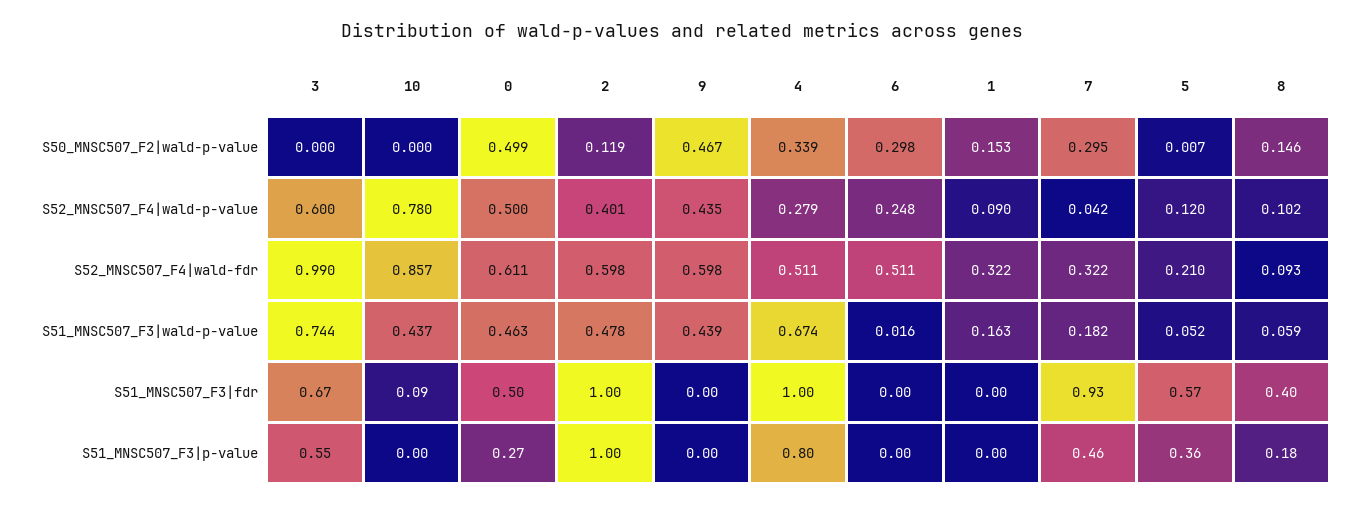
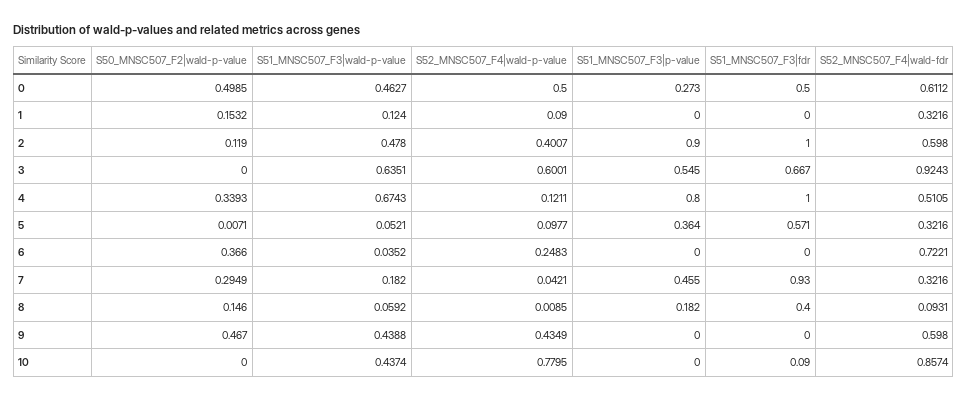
6, S50_MNSC507_F2|wald-p-value: 0.298 -> 0.366
4, S52_MNSC507_F4|wald-p-value: 0.279 -> 0.1211
5, S52_MNSC507_F4|wald-p-value: 0.12 -> 0.0977
8, S52_MNSC507_F4|wald-p-value: 0.102 -> 0.0085
3, S52_MNSC507_F4|wald-fdr: 0.99 -> 0.9243
6, S52_MNSC507_F4|wald-fdr: 0.511 -> 0.7221
5, S52_MNSC507_F4|wald-fdr: 0.21 -> 0.3216
3, S51_MNSC507_F3|wald-p-value: 0.744 -> 0.6351
6, S51_MNSC507_F3|wald-p-value: 0.016 -> 0.0352
1, S51_MNSC507_F3|wald-p-value: 0.163 -> 0.124
2, S51_MNSC507_F3|p-value: 1 -> 0.9

